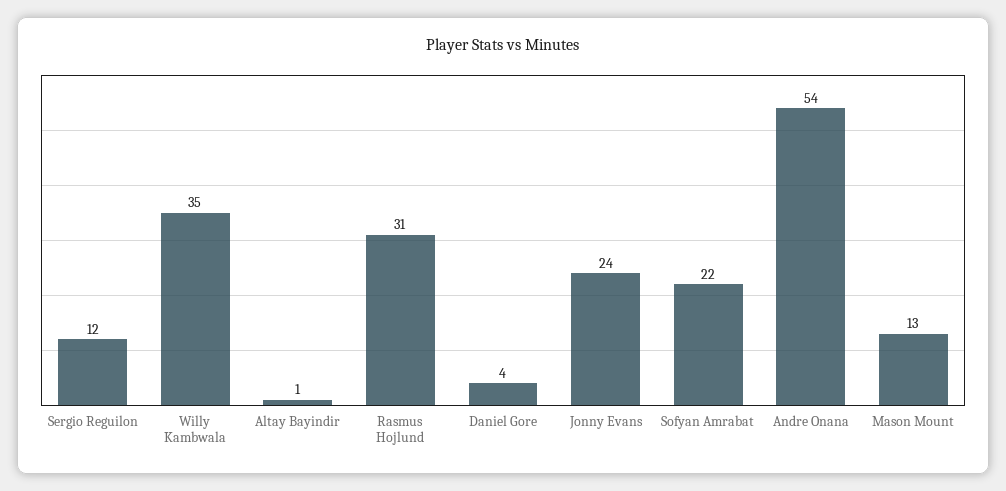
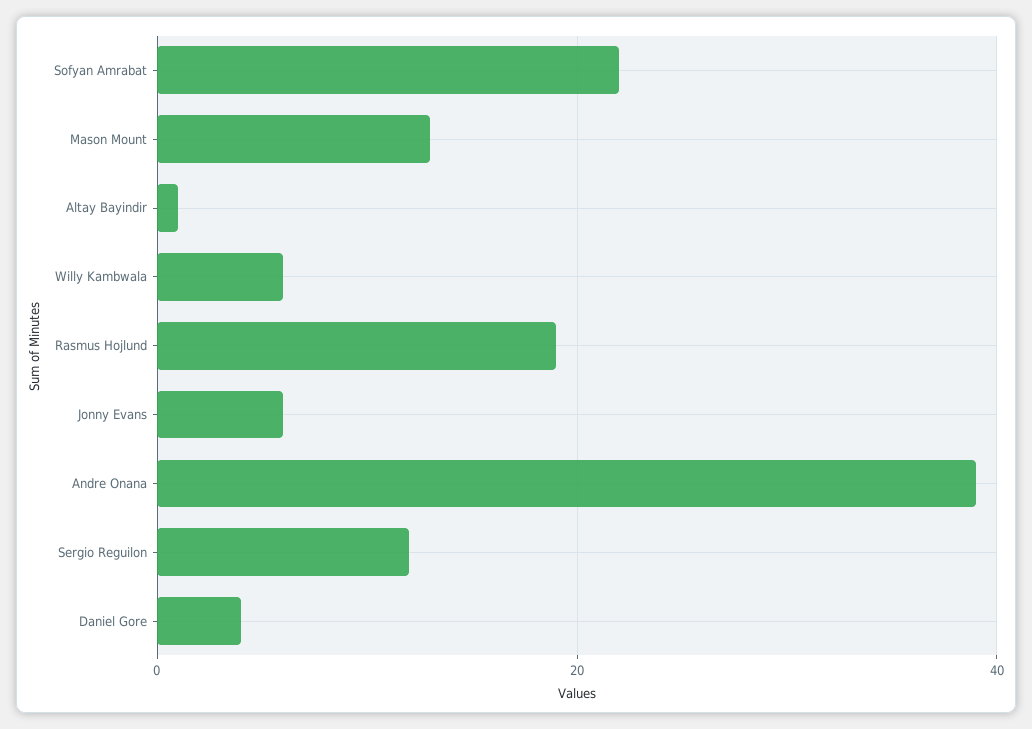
Willy Kambwala: 35 -> 5
Rasmus Hojlund: 31 -> 20
Jonny Evans: 24 -> 5
Andre Onana: 54 -> 40

